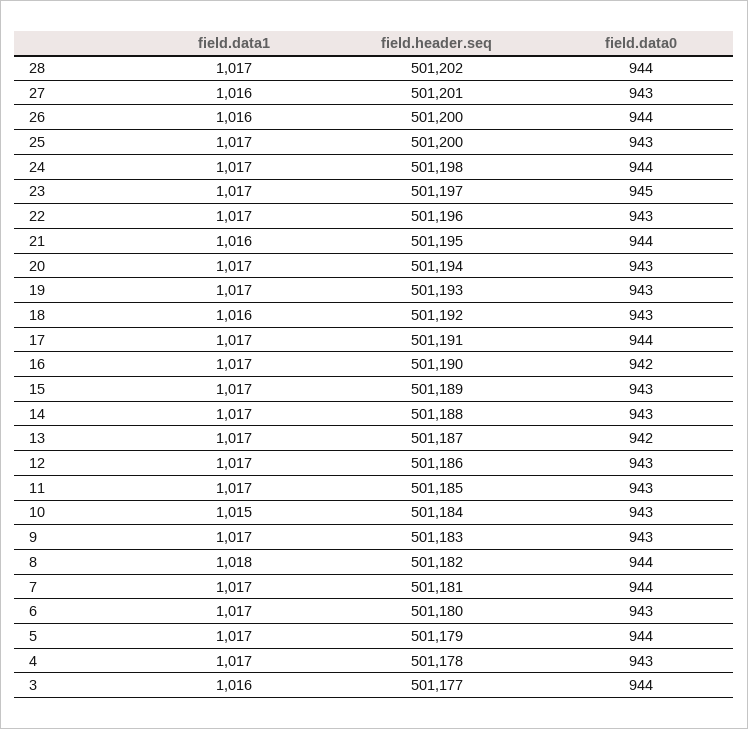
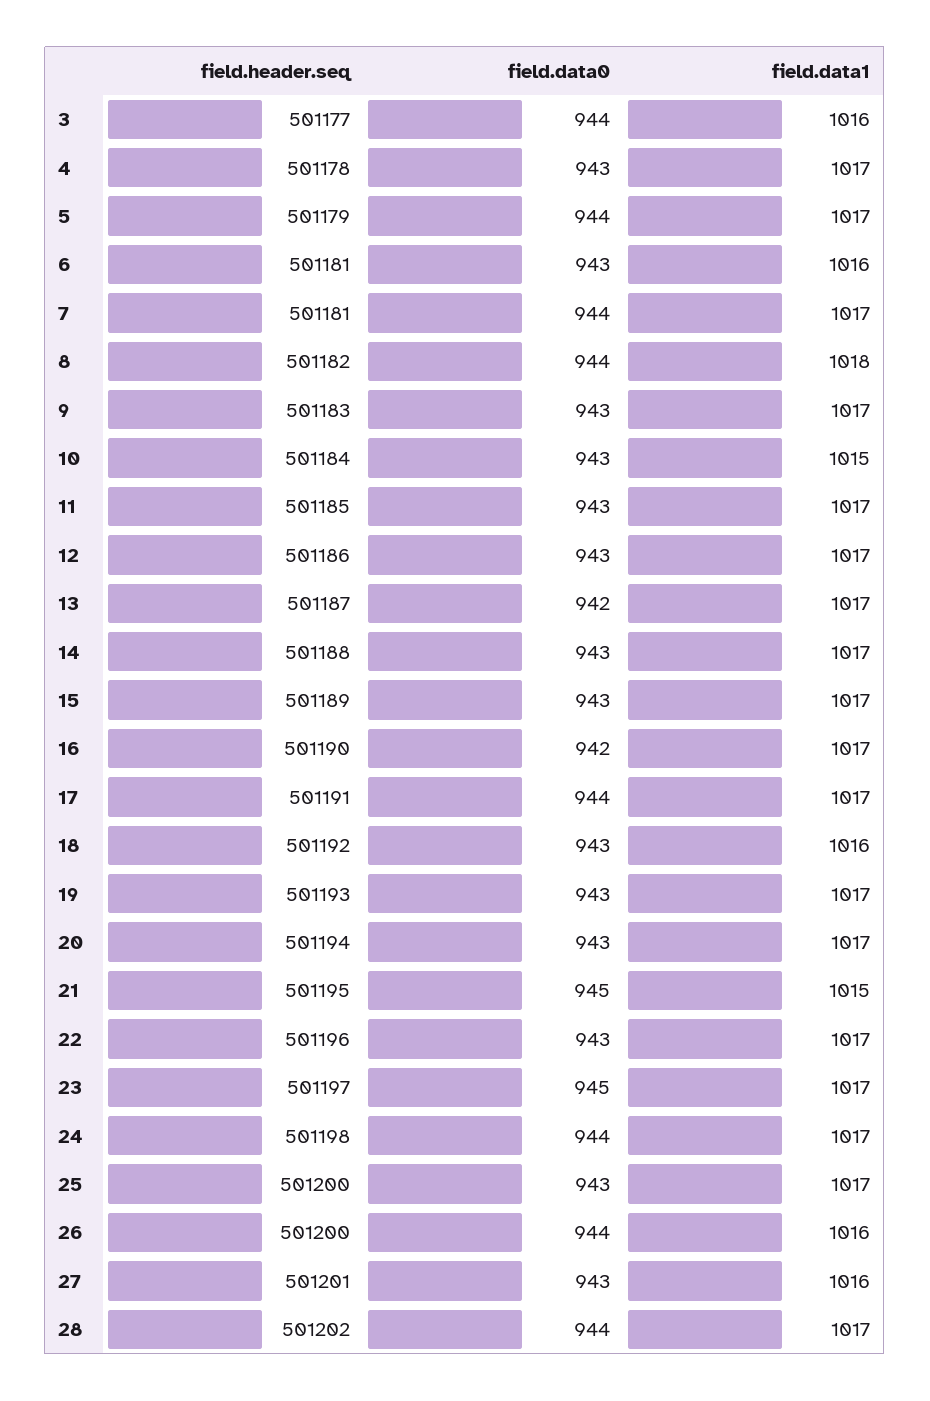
field.data1, 21: 1016 -> 1015
field.data0, 21: 944 -> 945
field.data1, 6: 1017 -> 1016
field.header.seq, 6: 501180 -> 501181

